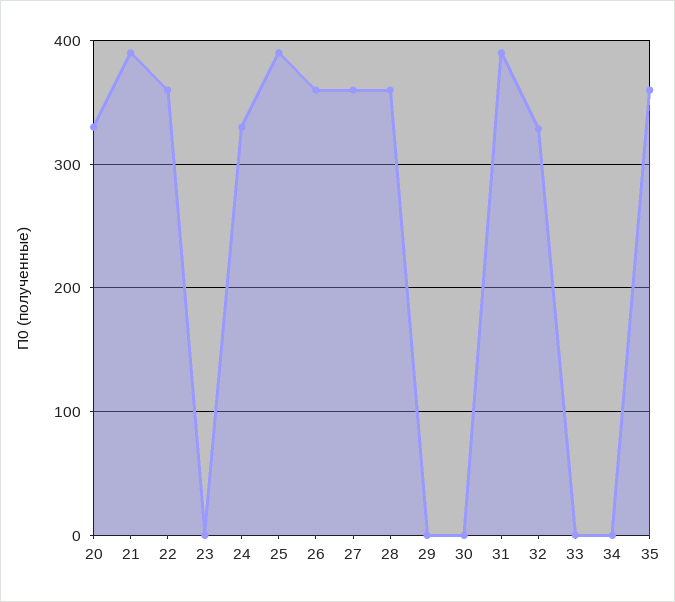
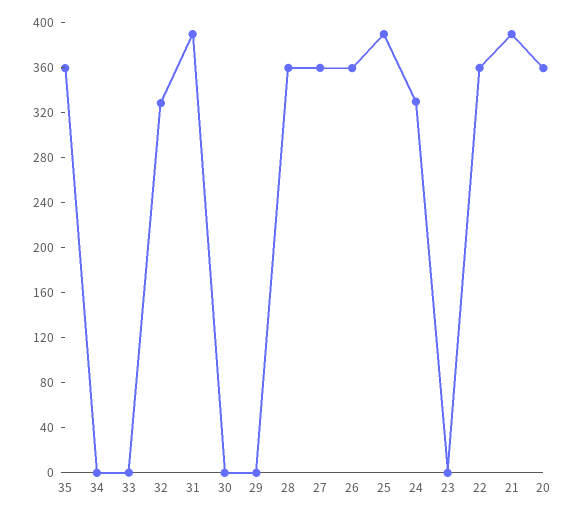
20: 330 -> 360

